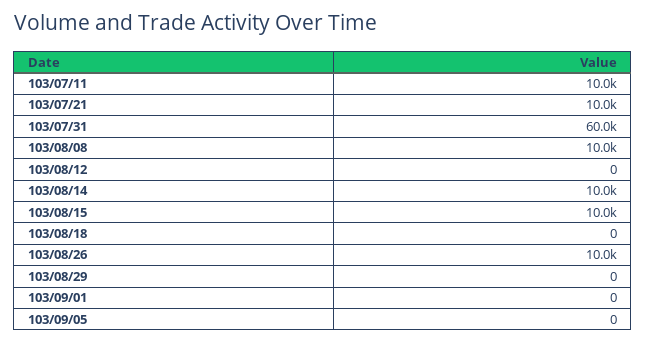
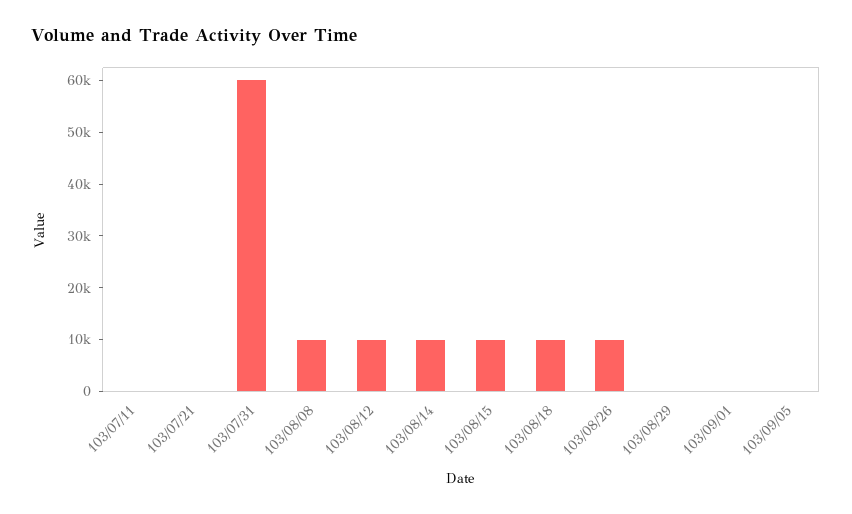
103/07/11: 10000 -> 0
103/07/21: 10000 -> 0
103/08/12: 0 -> 10000
103/08/18: 0 -> 10000

